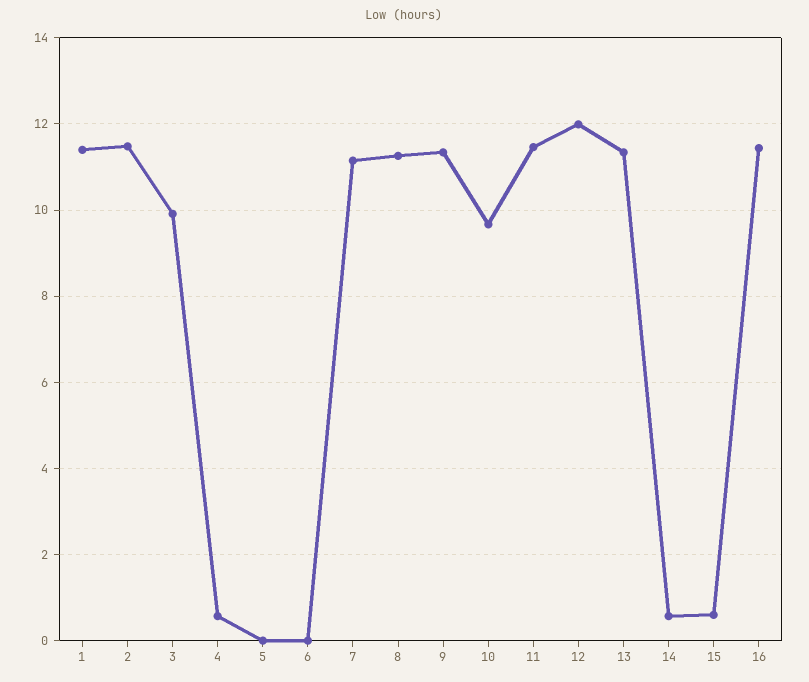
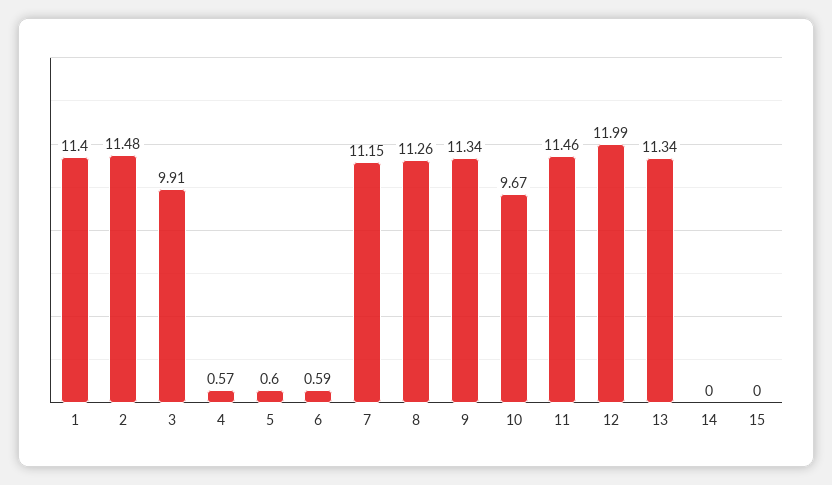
5: 0 -> 0.6
6: 0 -> 0.59
14: 0.6 -> 0
15: 0.6 -> 0
16: 11.4 -> none

